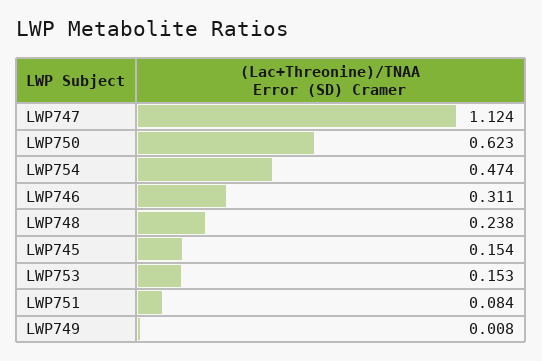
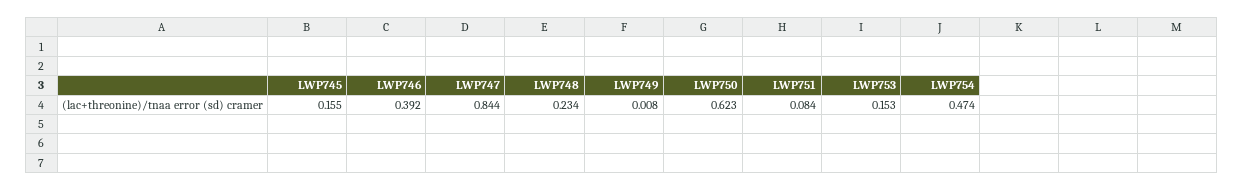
LWP747: 1.124 -> 0.844
LWP746: 0.311 -> 0.392
LWP748: 0.238 -> 0.234
LWP745: 0.154 -> 0.155

